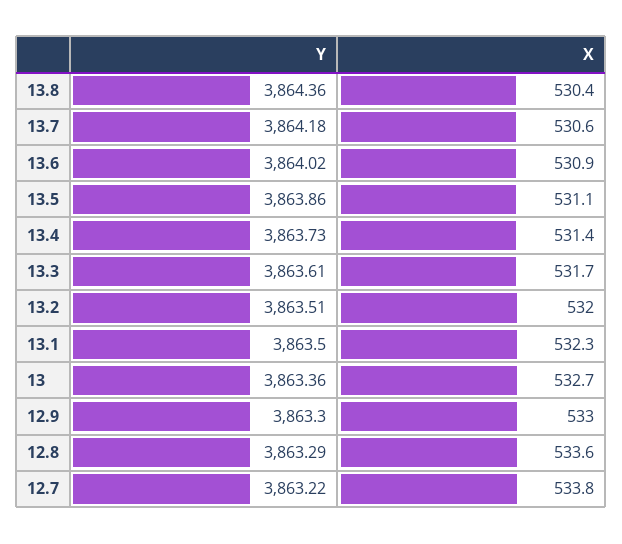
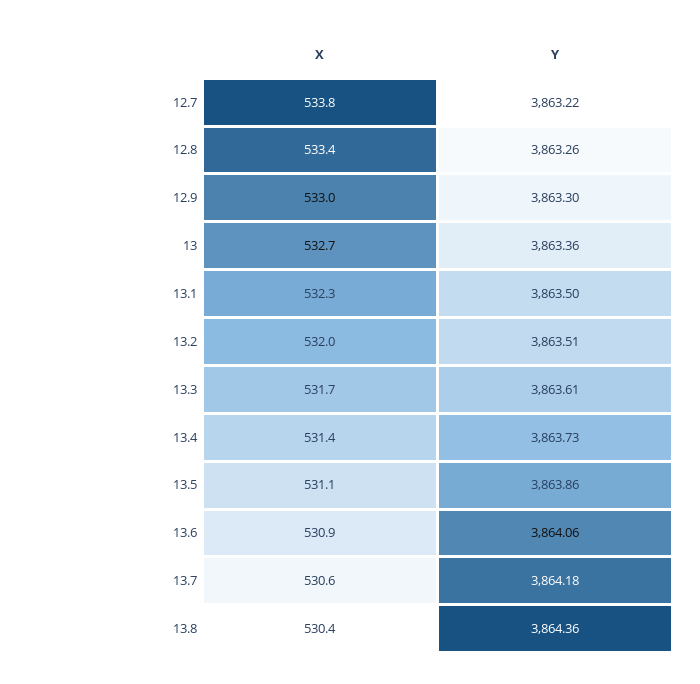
Y, 13.6: 3864.02 -> 3864.06
Y, 12.8: 3863.29 -> 3863.26
X, 12.8: 533.6 -> 533.4

